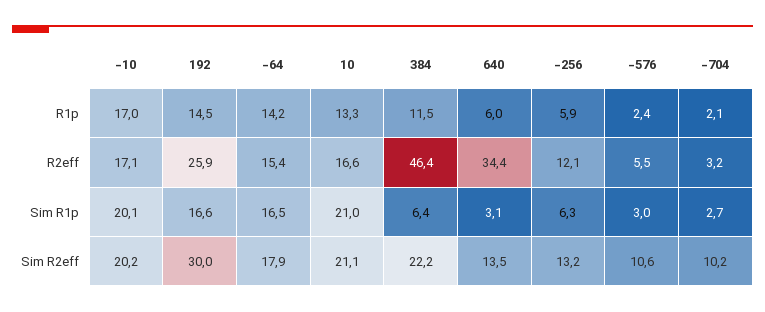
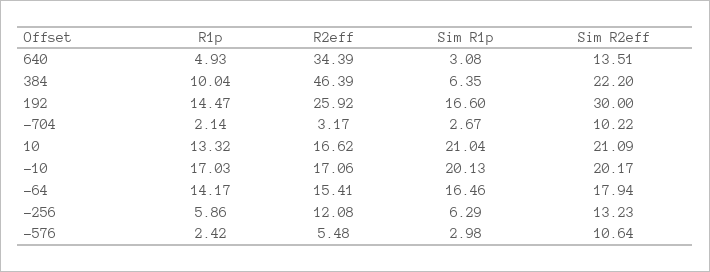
384, R1p: 11.5 -> 10.04
640, R1p: 6 -> 4.93

